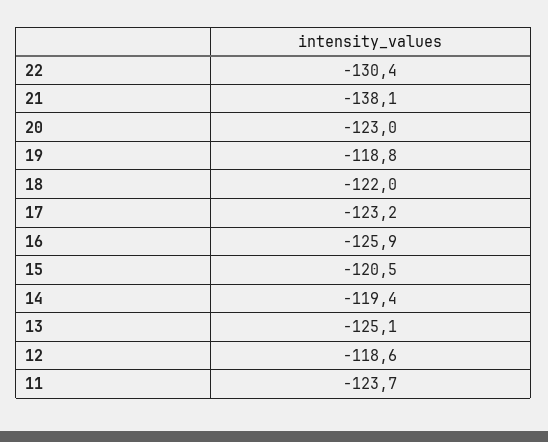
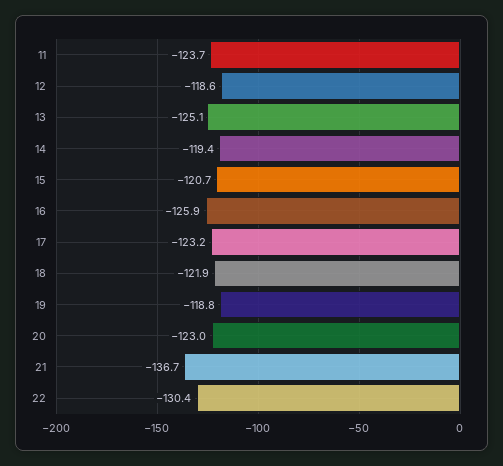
21: -138.1 -> -136.7
18: -122 -> -121.9
15: -120.5 -> -120.7

